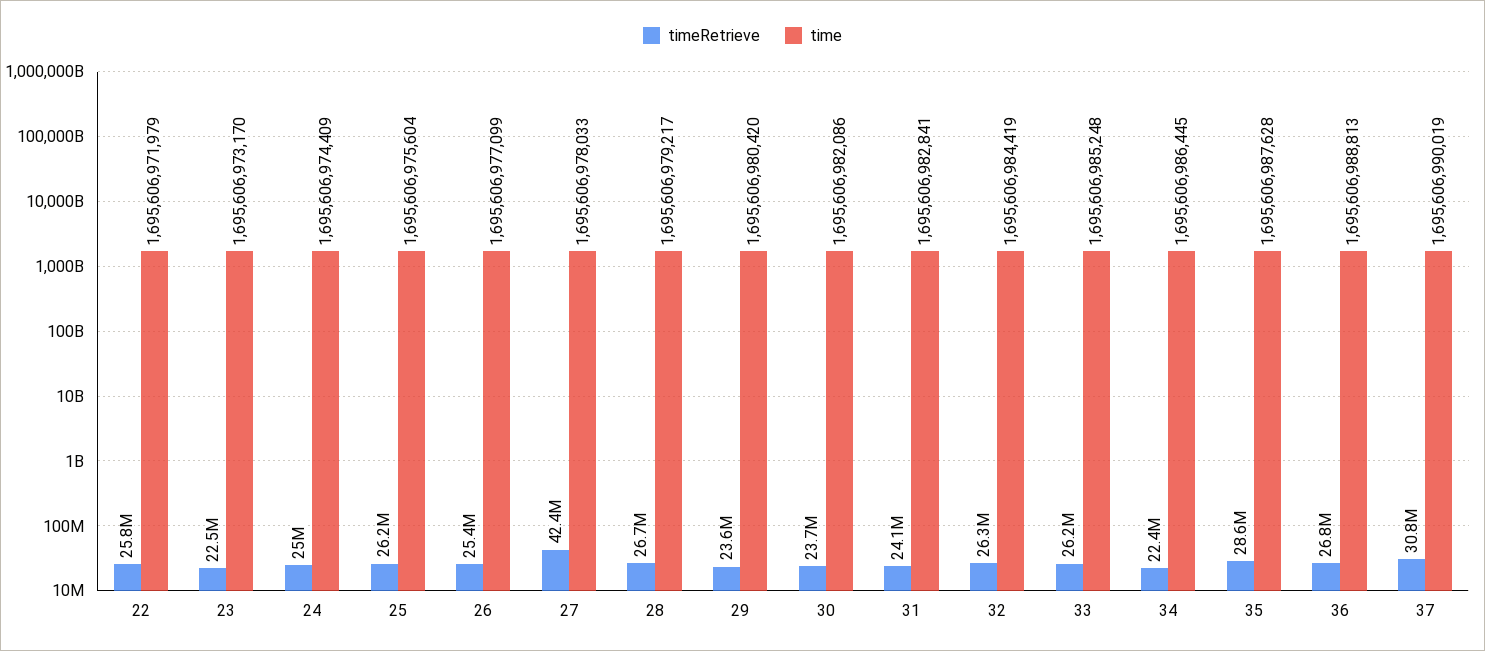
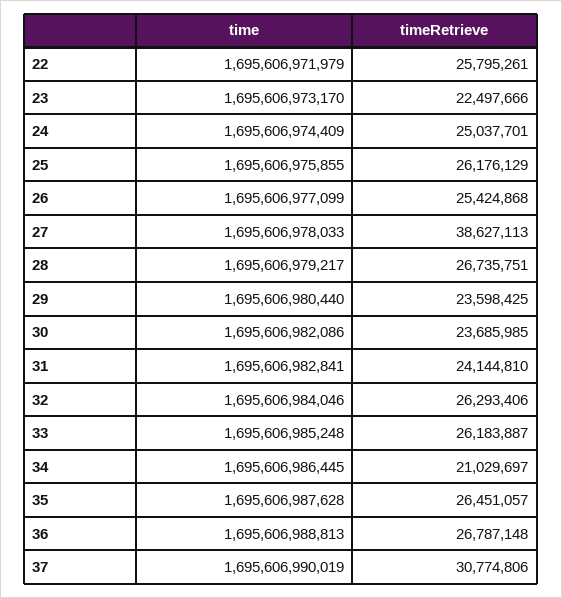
time, 25: 1695606975604 -> 1695606975855
timeRetrieve, 27: 42400000 -> 38627113
time, 29: 1695606980420 -> 1695606980440
time, 32: 1695606984419 -> 1695606984046
timeRetrieve, 34: 22400000 -> 21029697
timeRetrieve, 35: 28600000 -> 26451057

